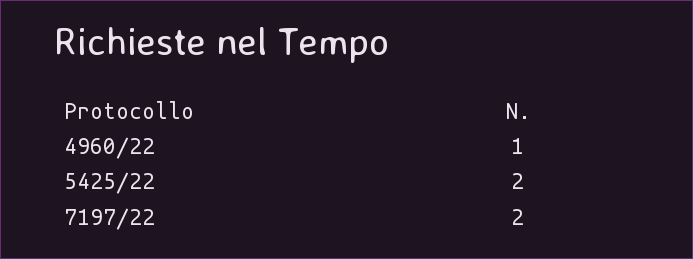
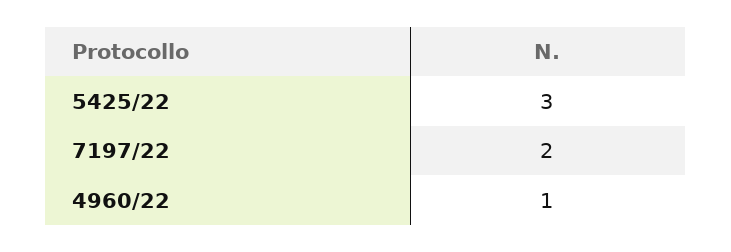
5425/22: 2 -> 3

